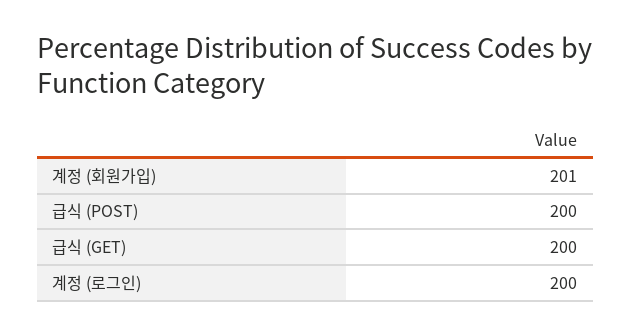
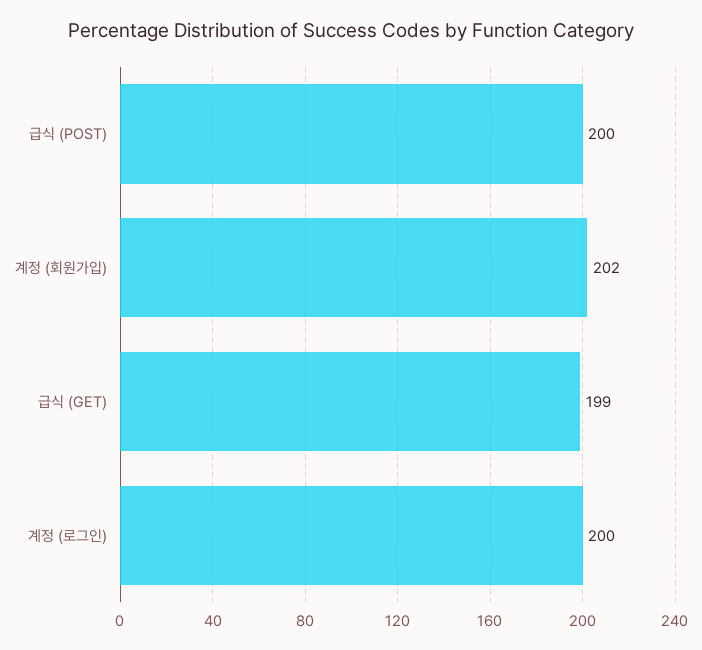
계정 (회원가입): 201 -> 202
급식 (GET): 200 -> 199

